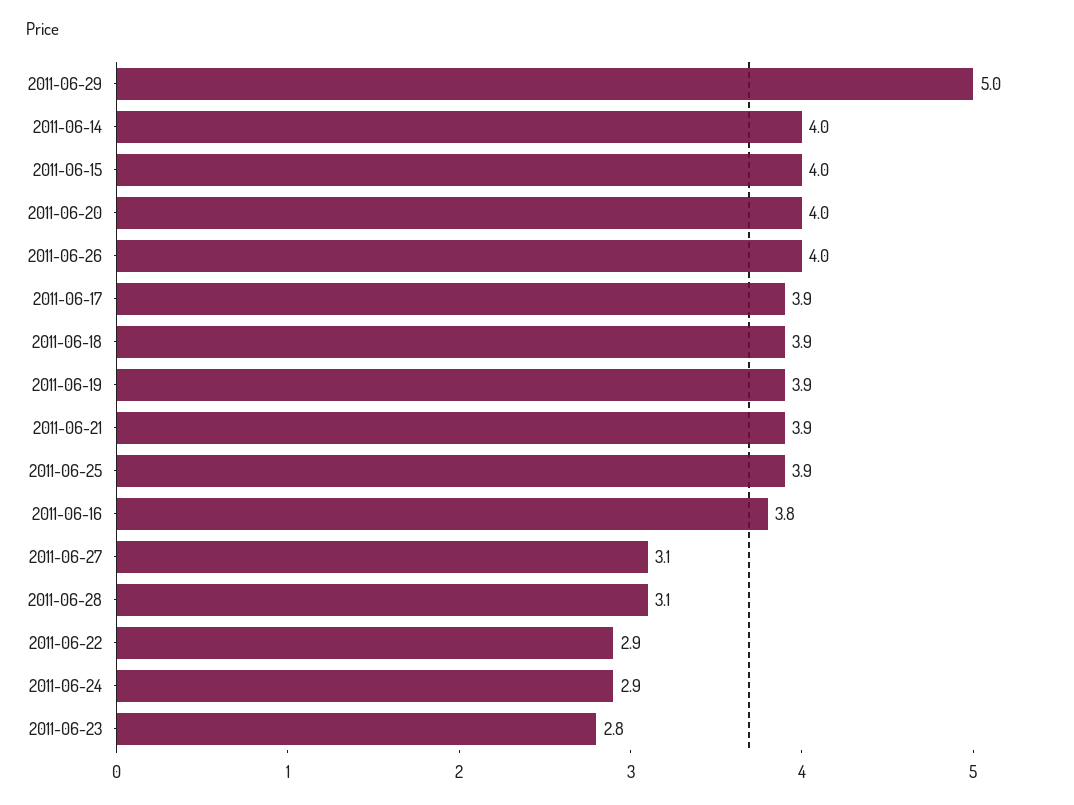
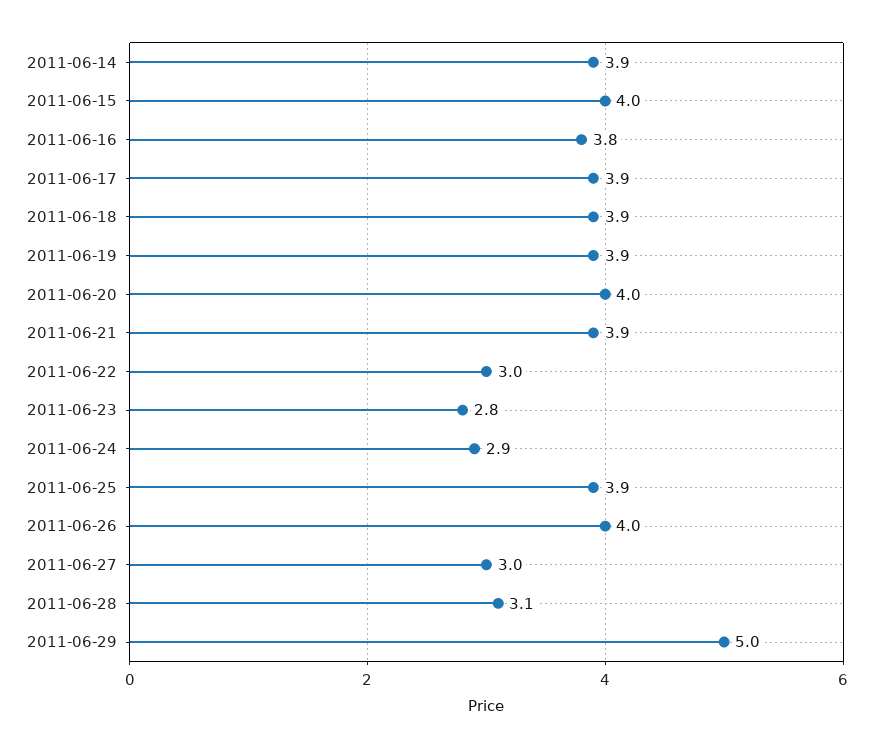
2011-06-14: 4 -> 3.9
2011-06-27: 3.1 -> 3
2011-06-22: 2.9 -> 3

